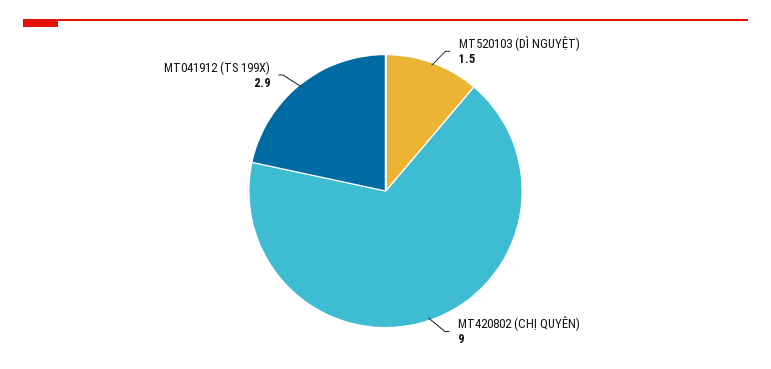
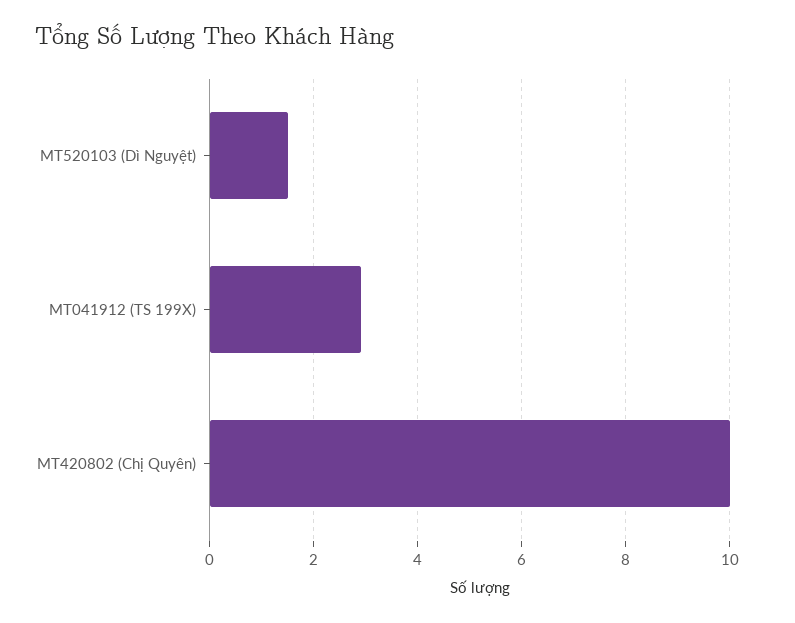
MT420802 (CHỊ QUYÊN): 9 -> 10

